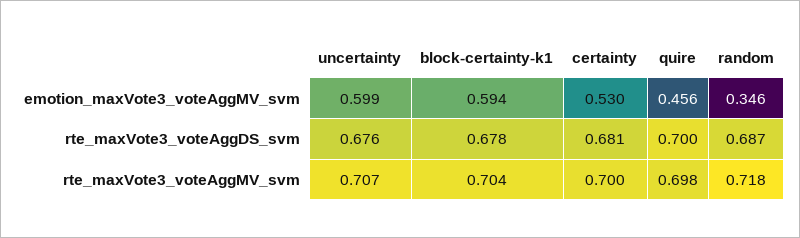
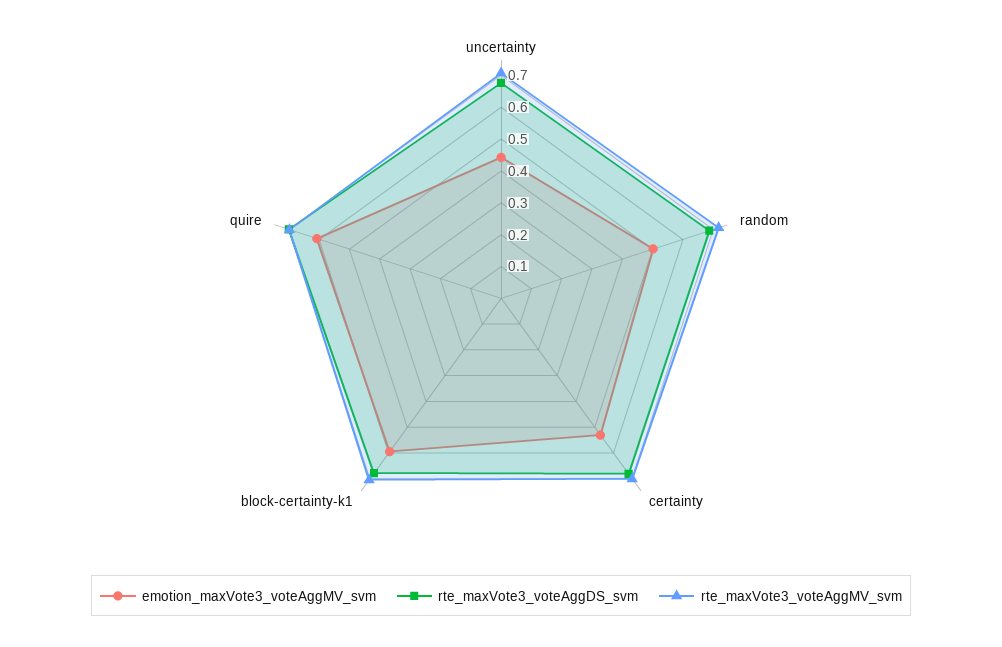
emotion_maxVote3_voteAggMV_svm, uncertainty: 0.599 -> 0.45
emotion_maxVote3_voteAggMV_svm, quire: 0.456 -> 0.6
emotion_maxVote3_voteAggMV_svm, random: 0.346 -> 0.5

